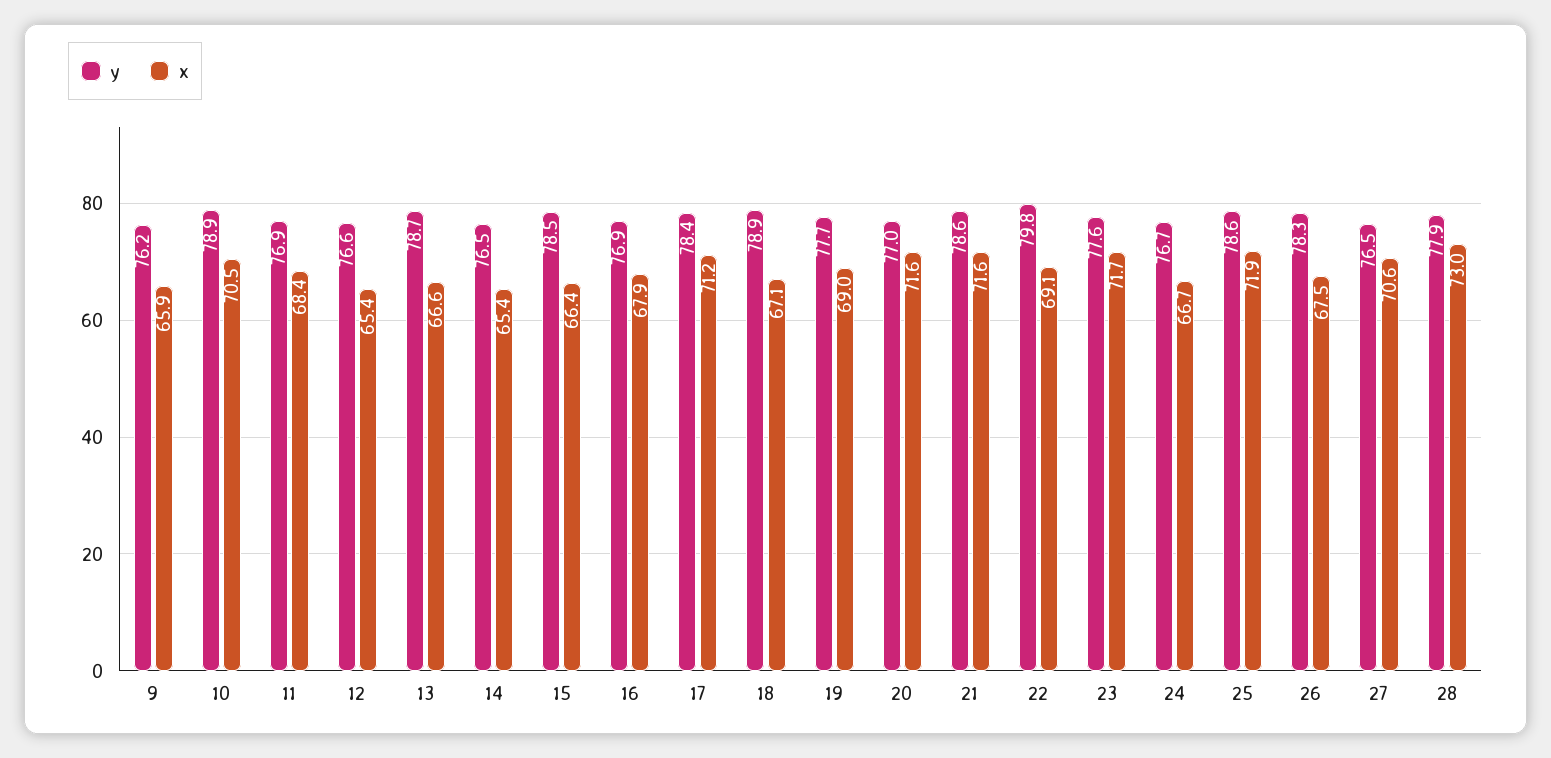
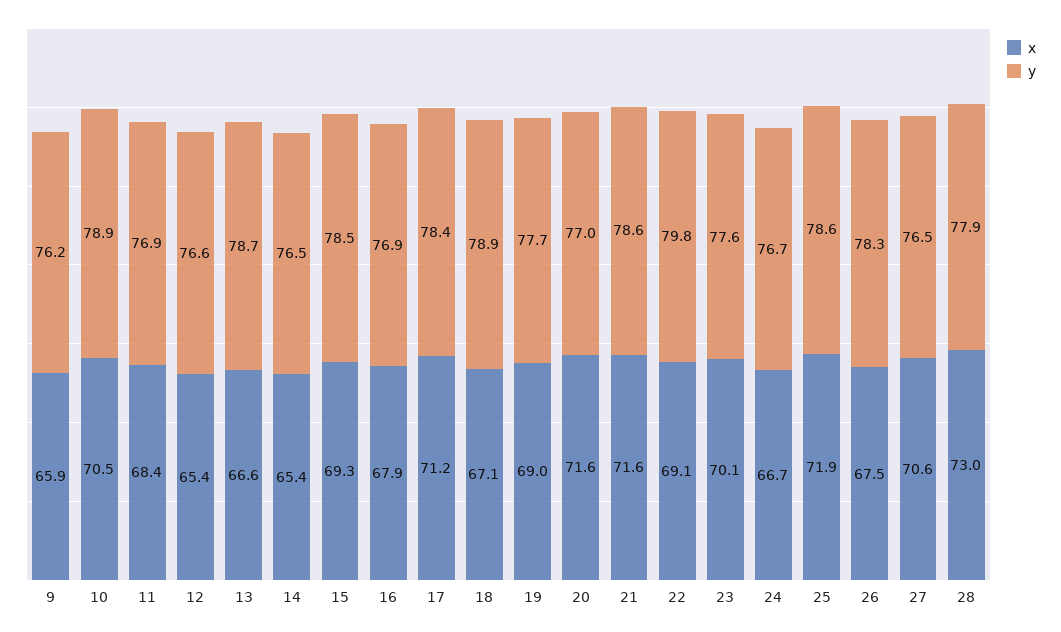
x, 15: 66.4 -> 69.3
x, 23: 71.7 -> 70.1

